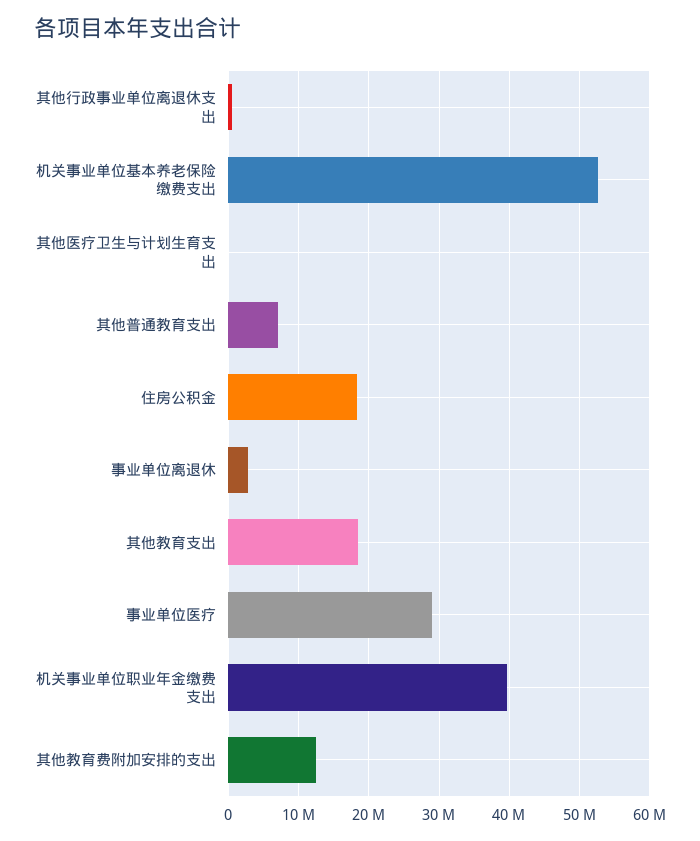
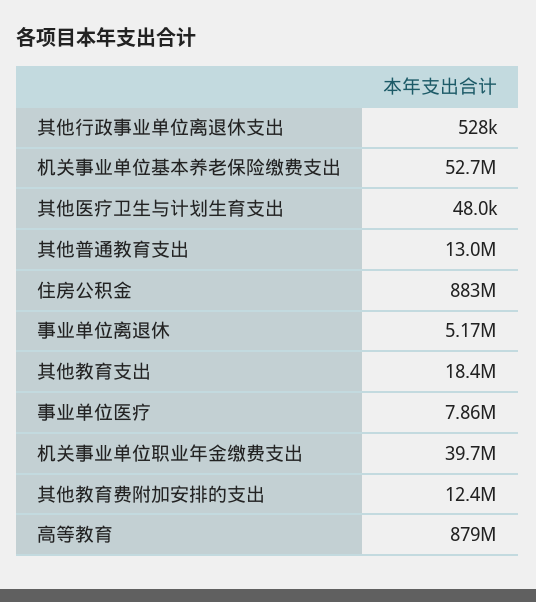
其他普通教育支出: 7000000 -> 13000000
住房公积金: 18000000 -> 883000000
事业单位离退休: 3000000 -> 5170000
事业单位医疗: 29000000 -> 7860000
高等教育: none -> 879000000

